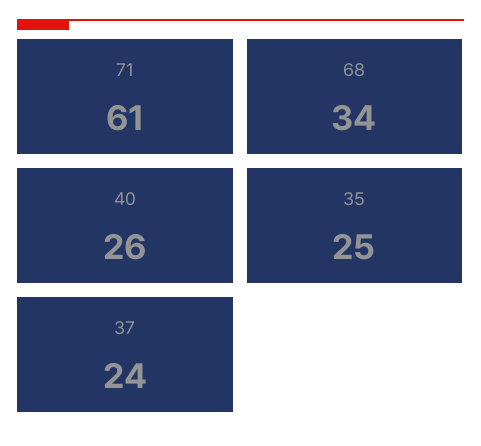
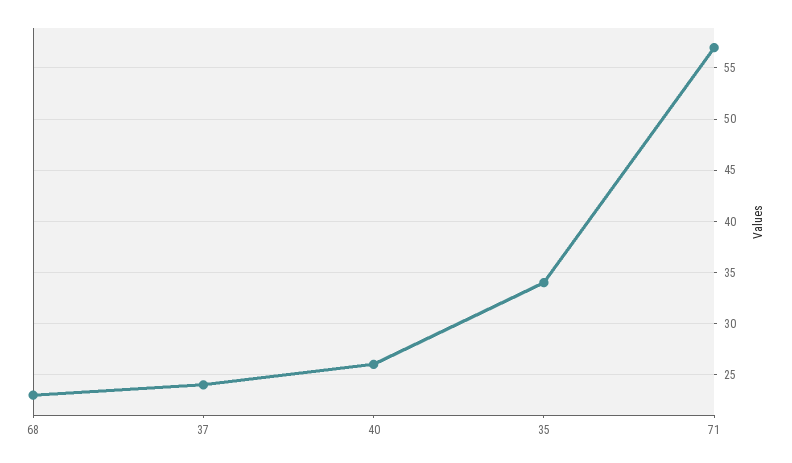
71: 61 -> 57
68: 34 -> 23
35: 25 -> 34

